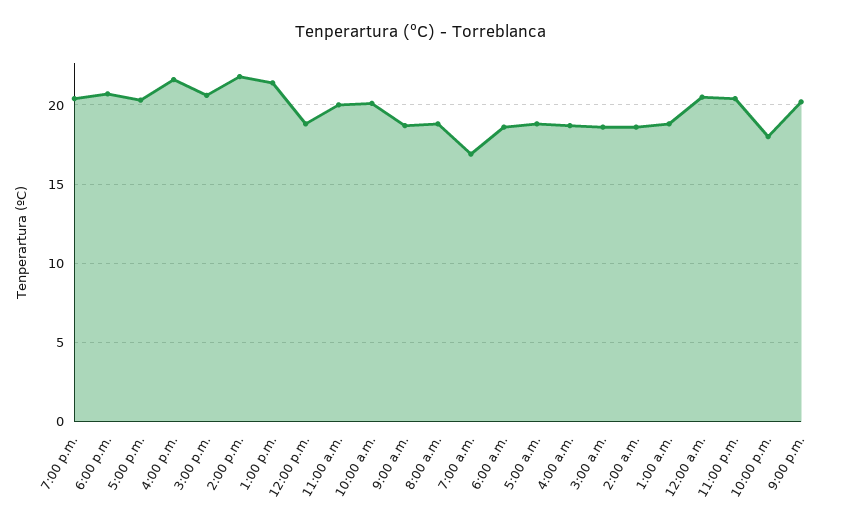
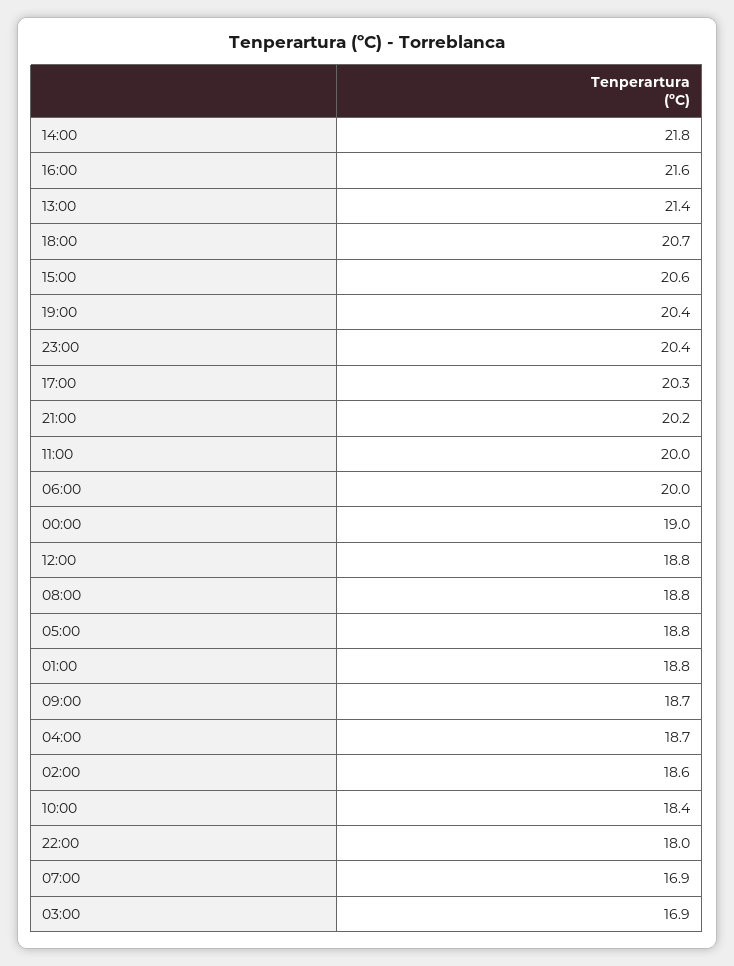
10:00 a.m.: 20 -> 18.4
6:00 a.m.: 18.5 -> 20
3:00 a.m.: 18.5 -> 16.9
12:00 a.m.: 20.5 -> 19

